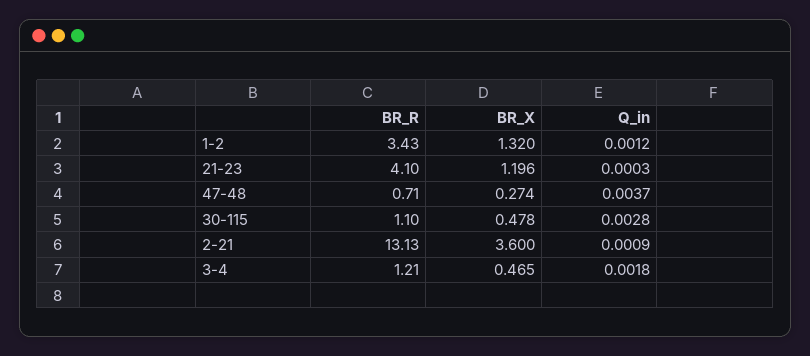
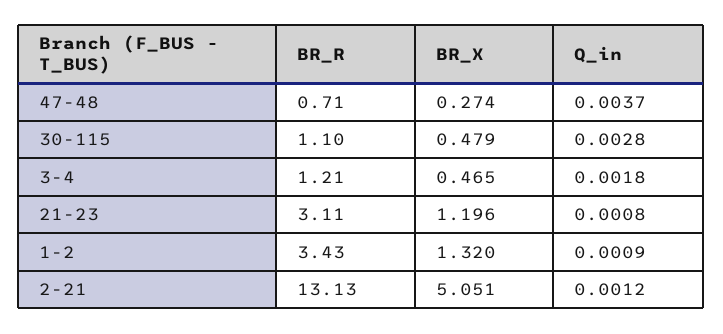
Q_in, 1-2: 0.0012 -> 0.0009
BR_R, 21-23: 4.1 -> 3.11
Q_in, 21-23: 0.0003 -> 0.0008
BR_X, 30-115: 0.478 -> 0.479
BR_X, 2-21: 3.6 -> 5.051
Q_in, 2-21: 0.0009 -> 0.0012

